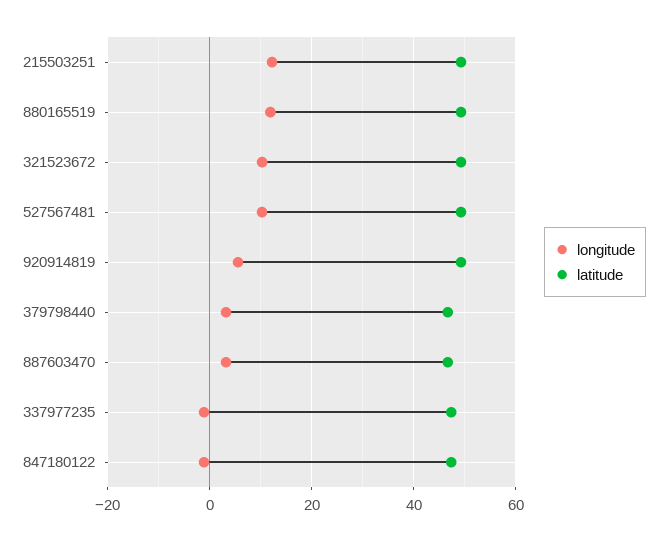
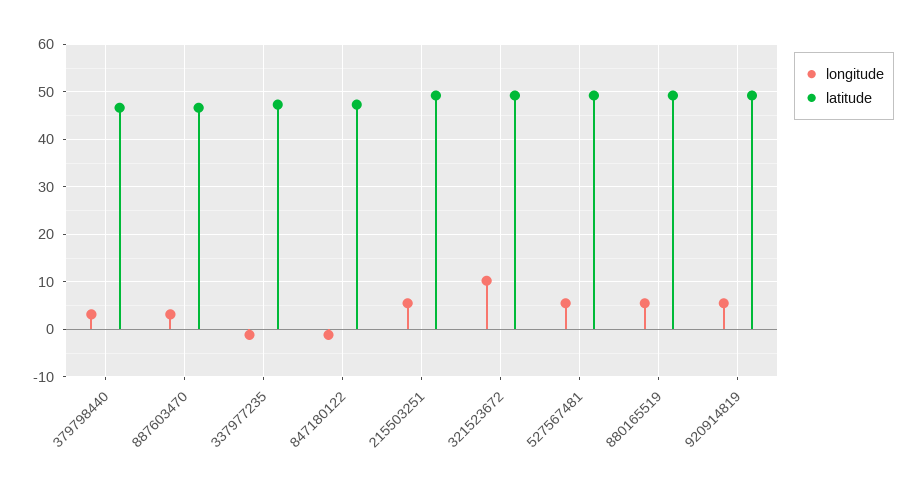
longitude, 215503251: 12 -> 6
longitude, 880165519: 12 -> 6
longitude, 527567481: 10 -> 6

